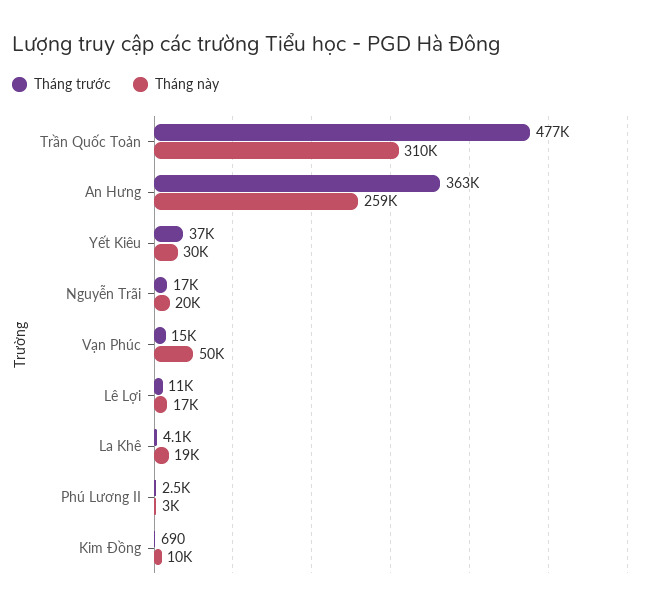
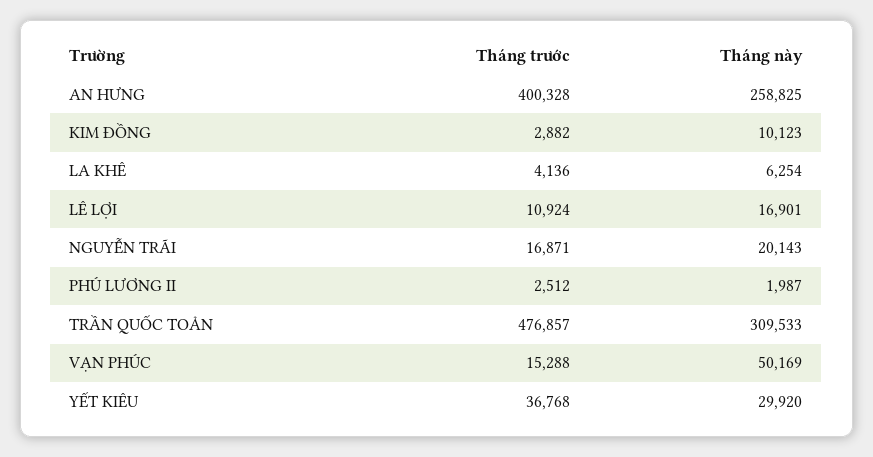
Tháng trước, An Hưng: 363000 -> 400328
Tháng này, La Khê: 19000 -> 6254
Tháng này, Phú Lương II: 3000 -> 1987
Tháng trước, Kim Đồng: 690 -> 2882

